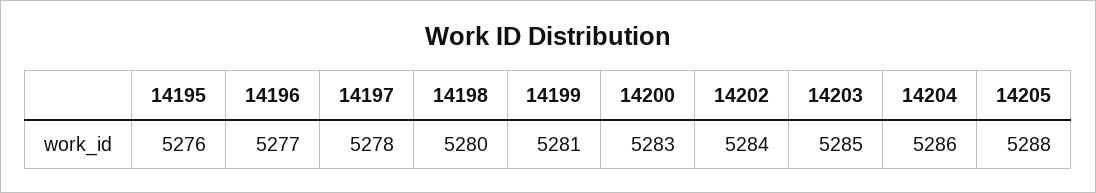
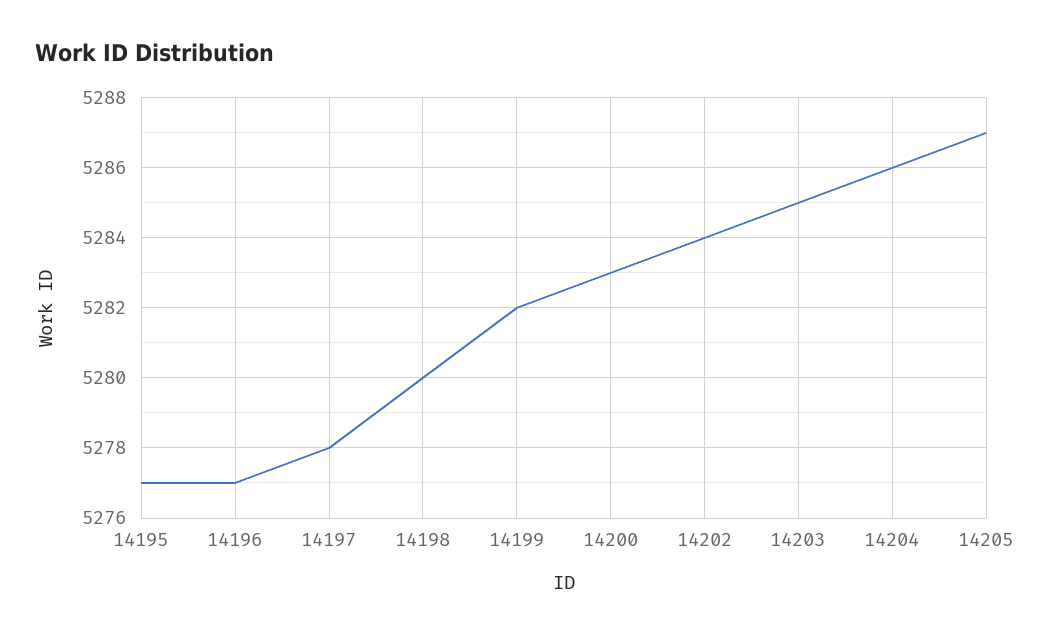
14195: 5276 -> 5277
14199: 5281 -> 5282
14205: 5288 -> 5287

